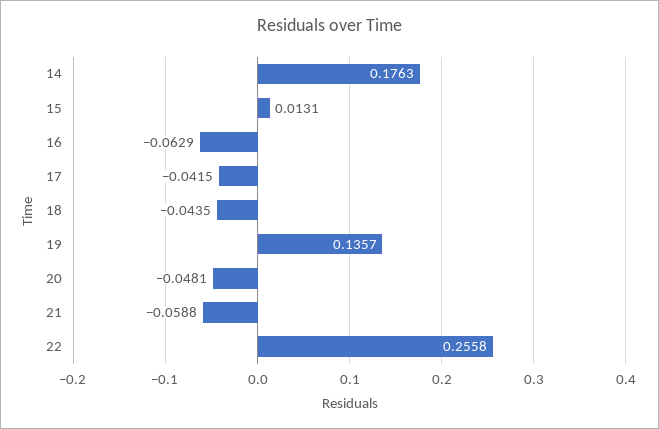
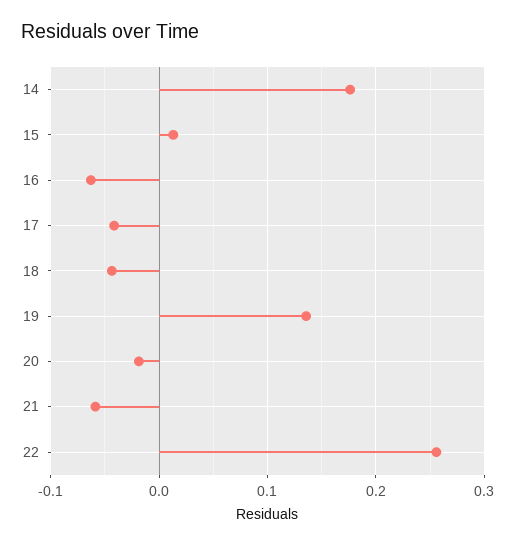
20: -0.0481 -> -0.02

